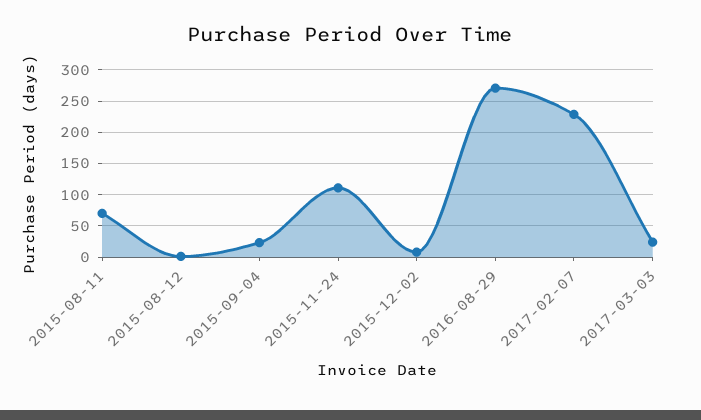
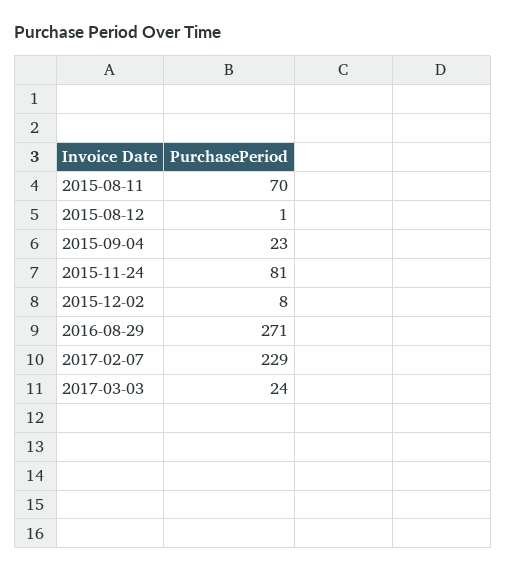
2015-11-24: 110 -> 81

